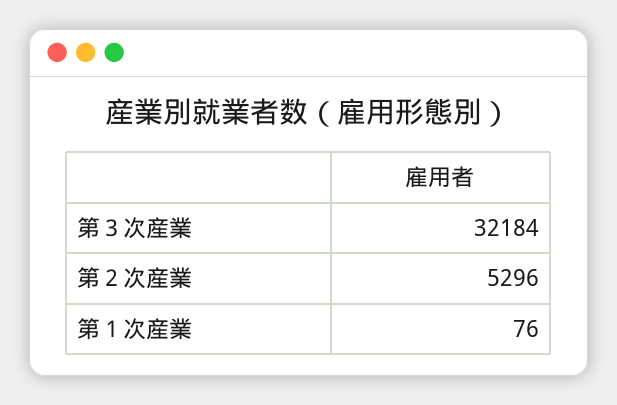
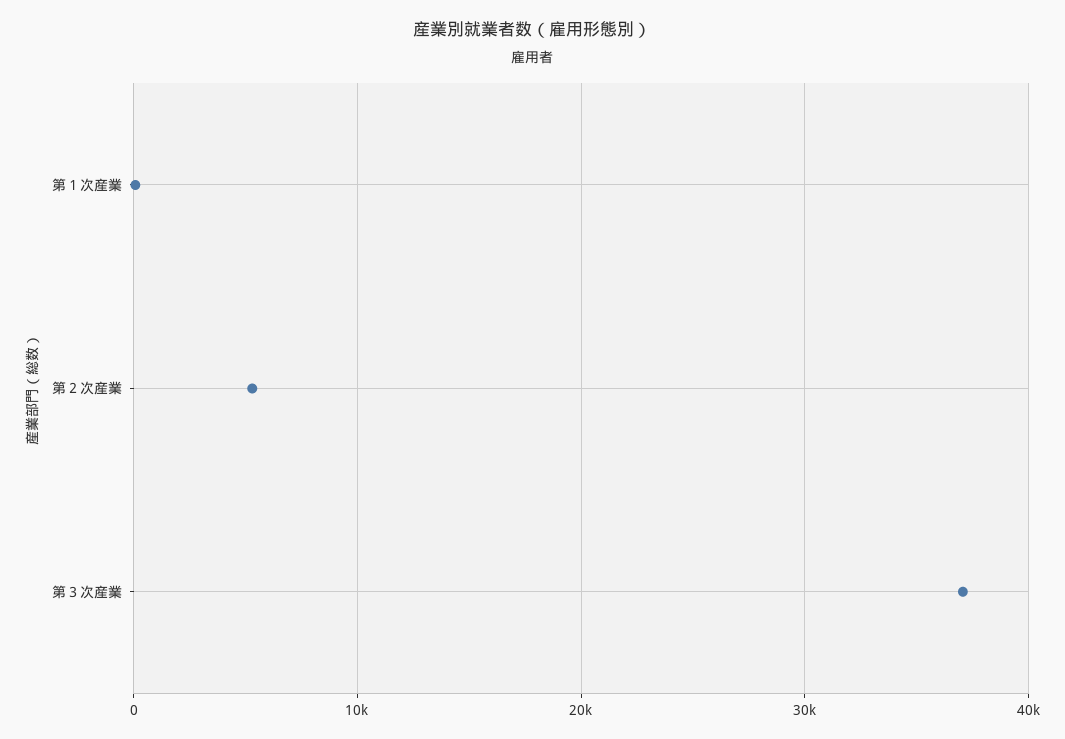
第３次産業: 32184 -> 37000

